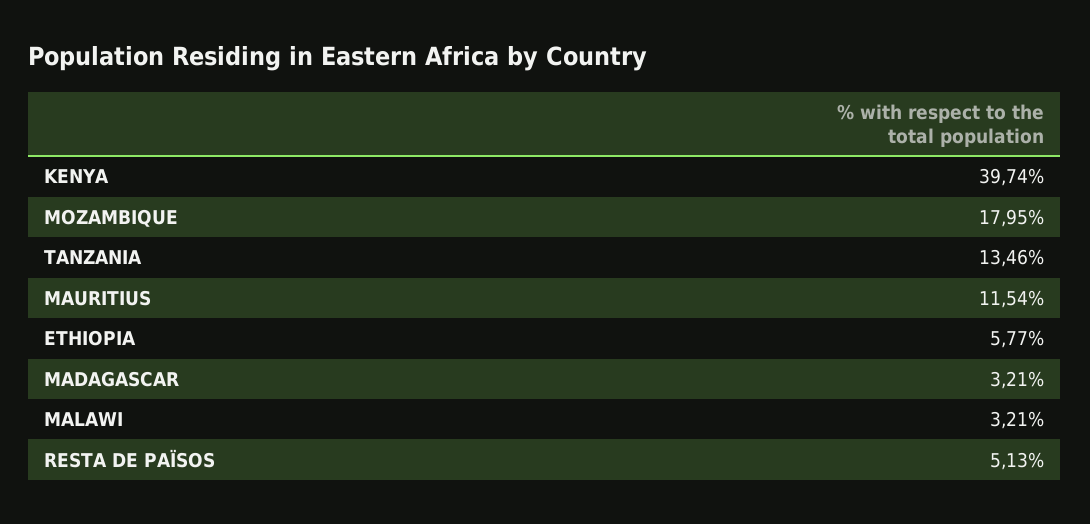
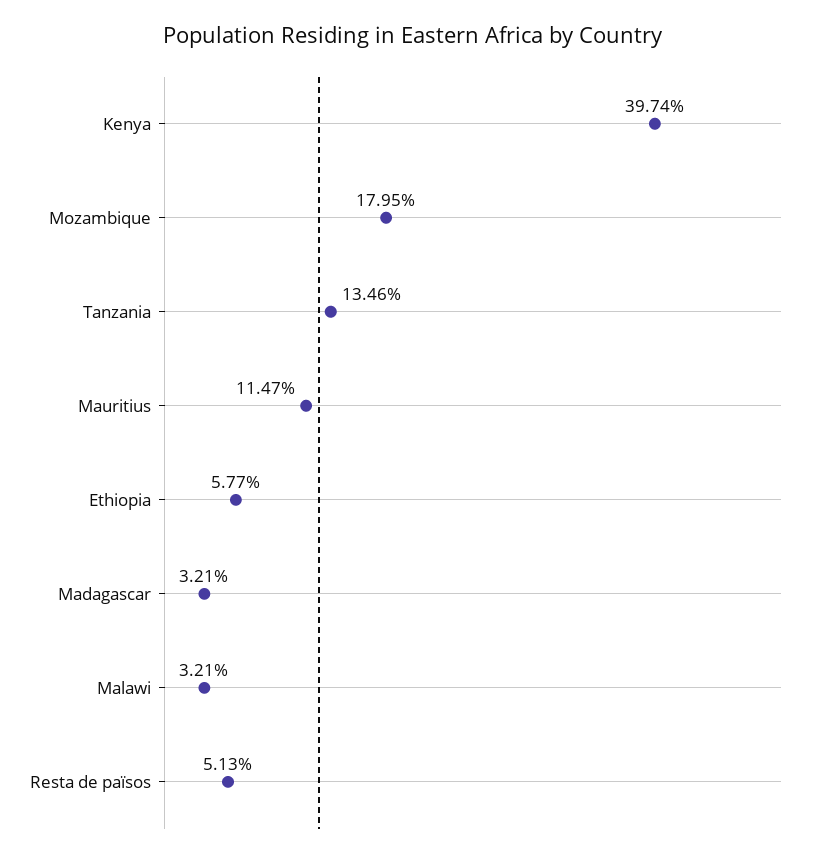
MAURITIUS: 11.54 -> 11.47

